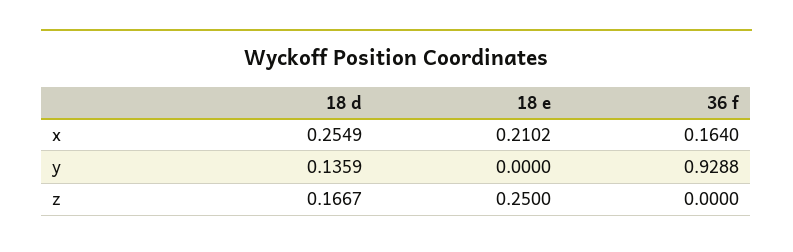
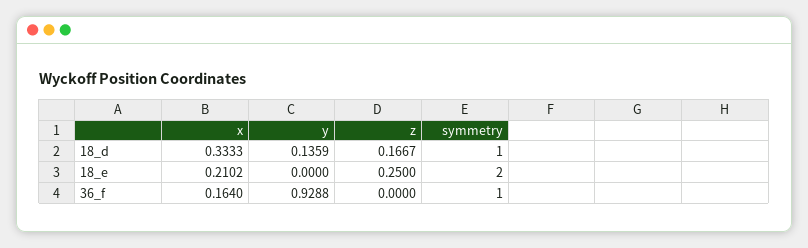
18 d, x: 0.2549 -> 0.3333
18 d, symmetry: none -> 1
18 e, symmetry: none -> 2
36 f, symmetry: none -> 1

